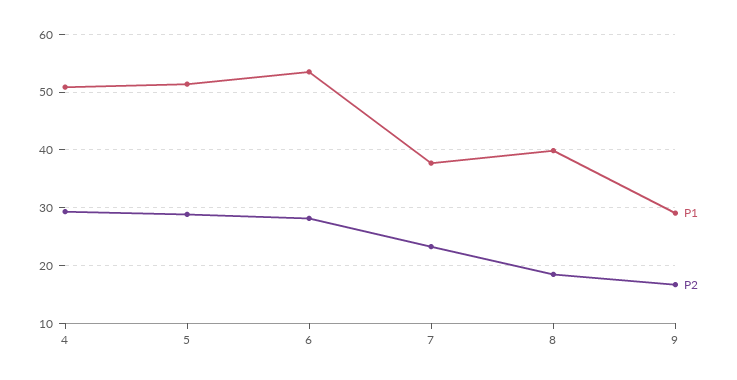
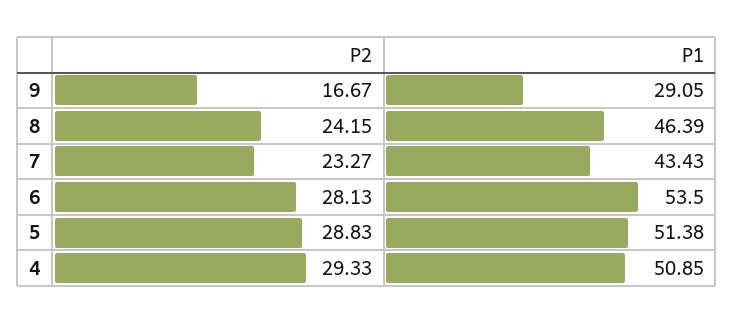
P1, 7: 38 -> 43.43
P1, 8: 40 -> 46.39
P2, 8: 18 -> 24.15

